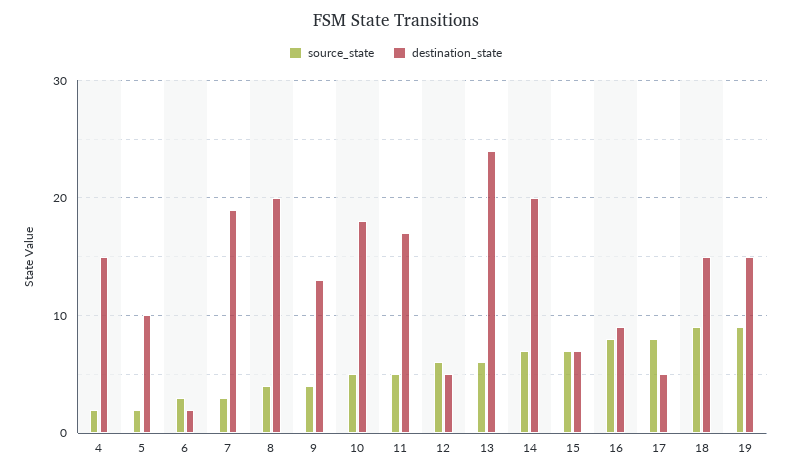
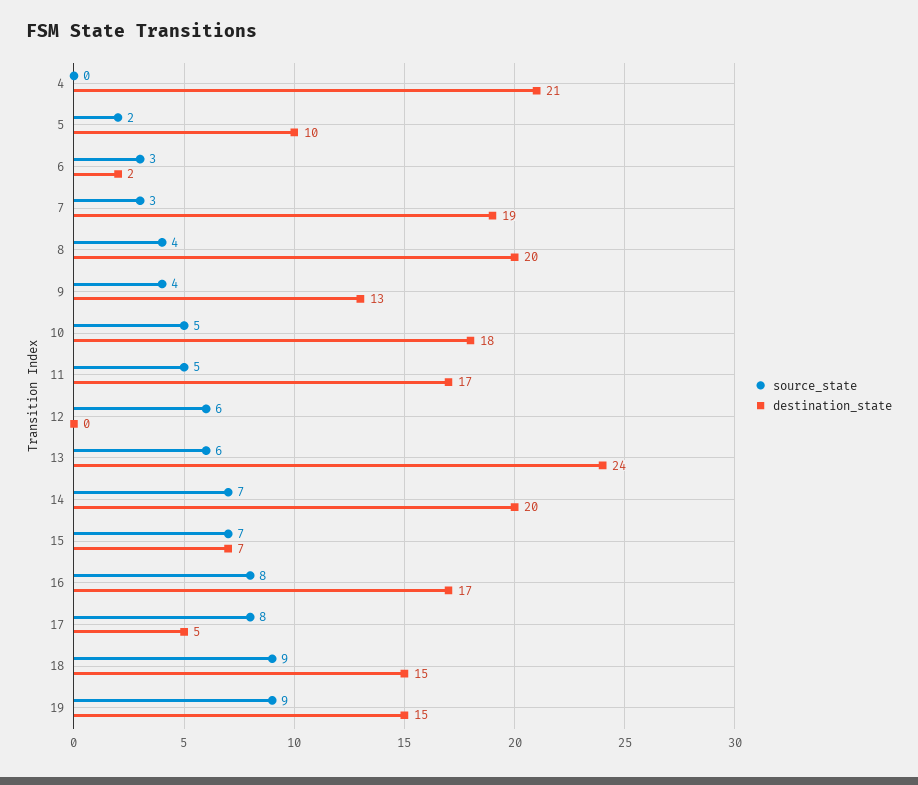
source_state, 4: 2 -> 0
destination_state, 4: 15 -> 21
destination_state, 12: 5 -> 0
destination_state, 16: 9 -> 17

